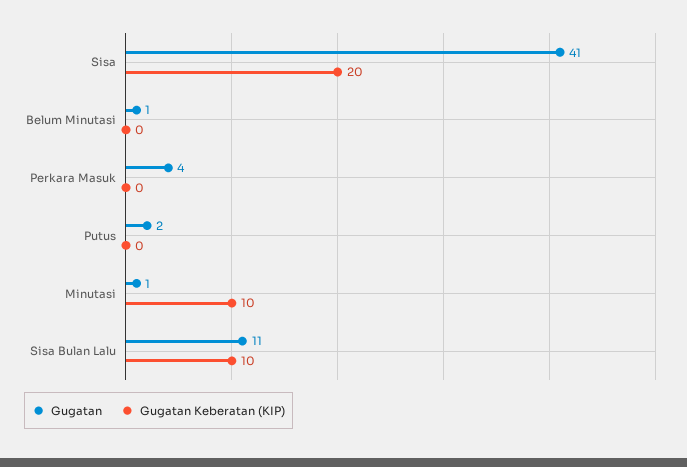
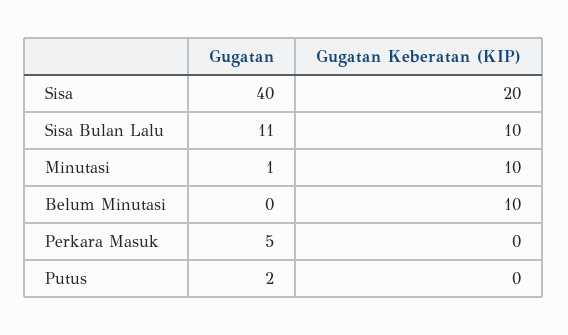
Gugatan, Sisa: 41 -> 40
Gugatan, Belum Minutasi: 1 -> 0
Gugatan Keberatan (KIP), Belum Minutasi: 0 -> 10
Gugatan, Perkara Masuk: 4 -> 5

